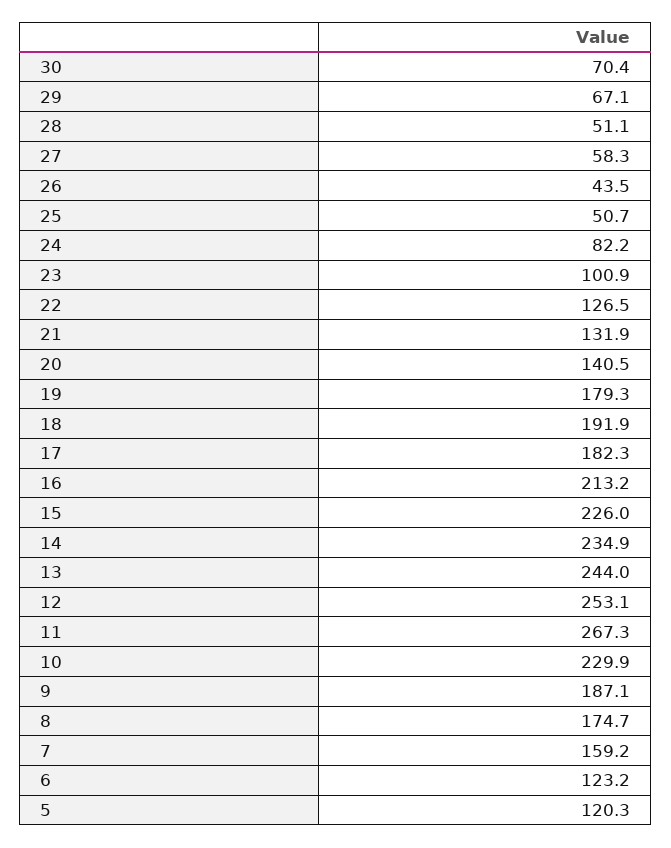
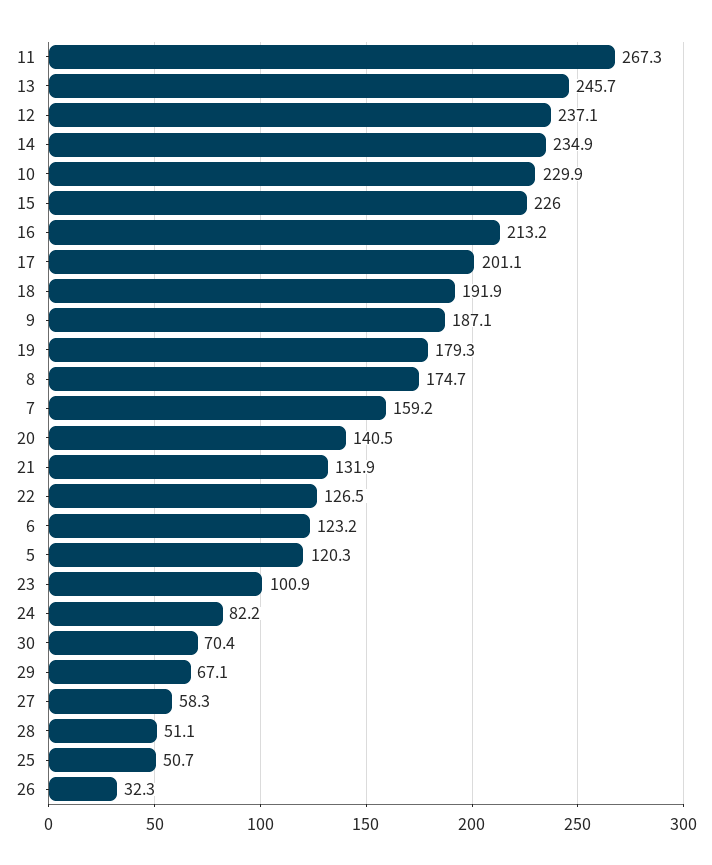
26: 43.5 -> 32.3
17: 182.3 -> 201.1
13: 244 -> 245.7
12: 253.1 -> 237.1

